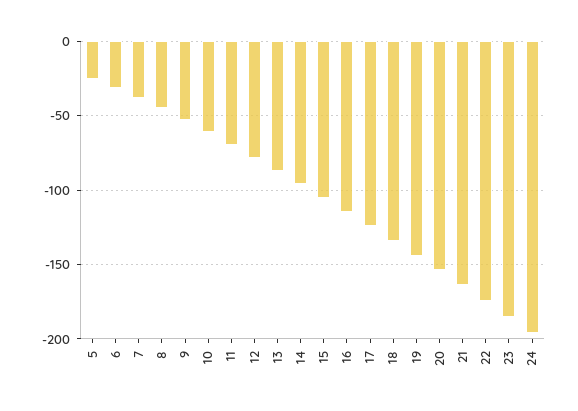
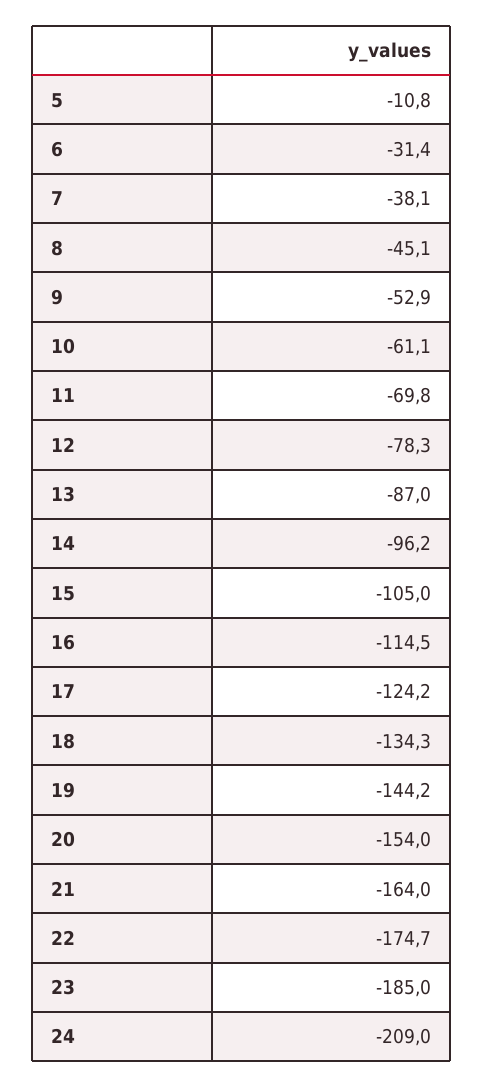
5: -25 -> -10.8
24: -195 -> -209

